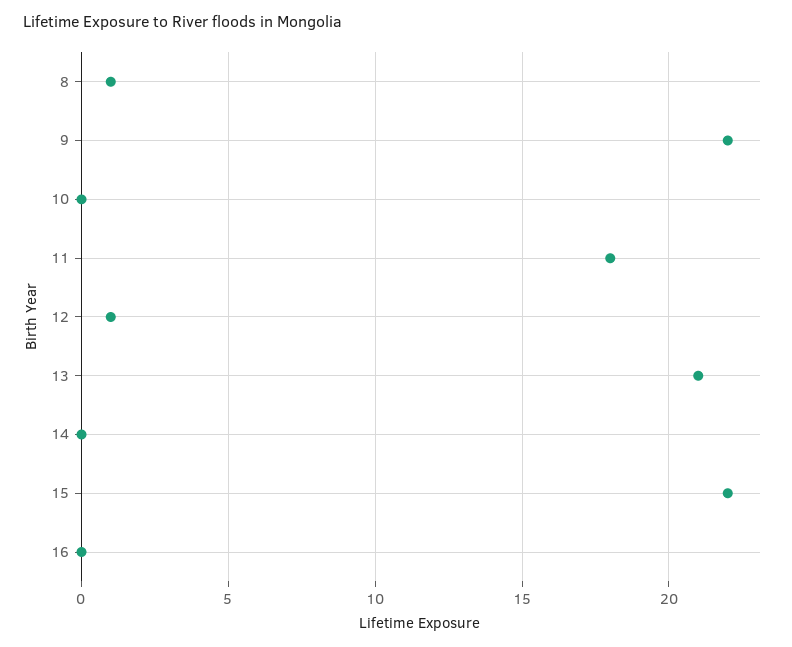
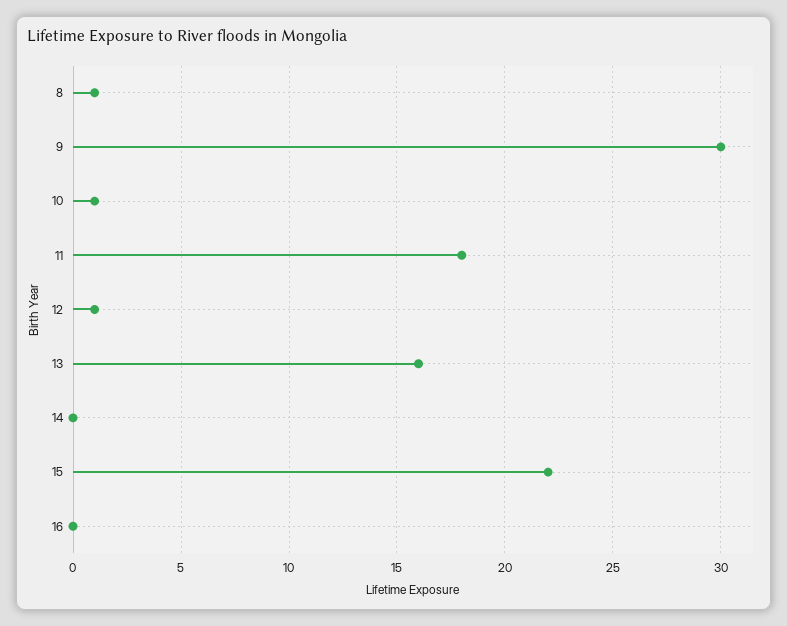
9: 22 -> 30
10: 0 -> 1
13: 21 -> 16

